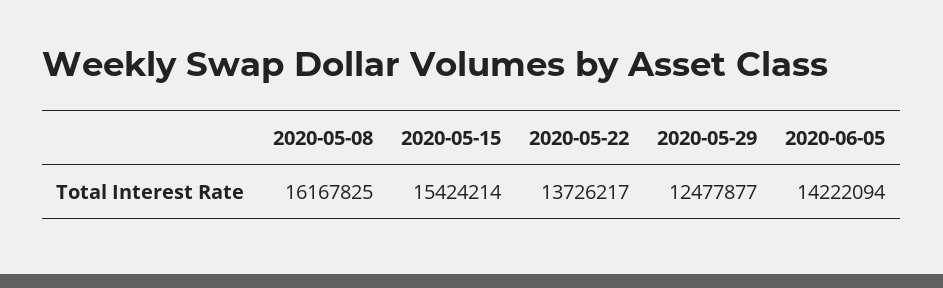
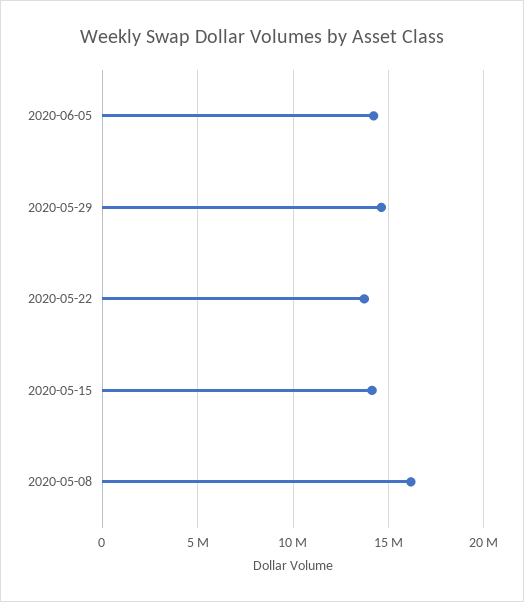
2020-05-15: 15424214 -> 14000000
2020-05-29: 12477877 -> 14500000

